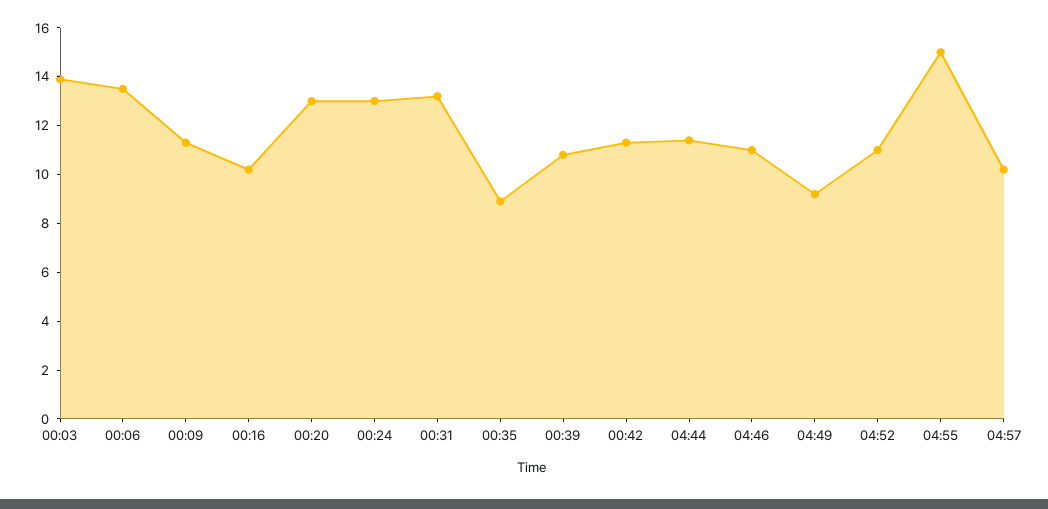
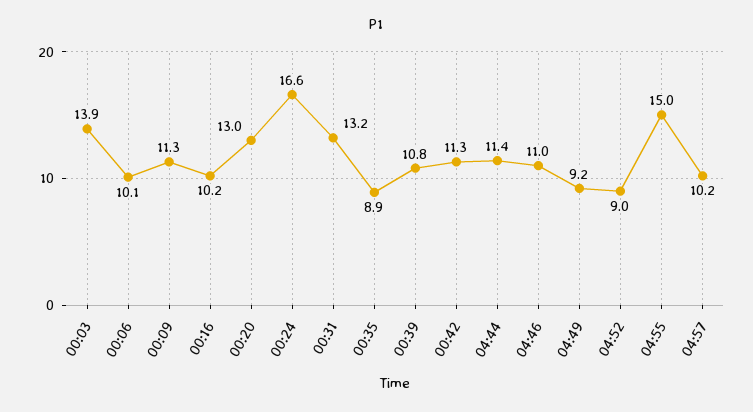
00:06: 13.5 -> 10.1
00:24: 13 -> 16.6
04:52: 11 -> 9

